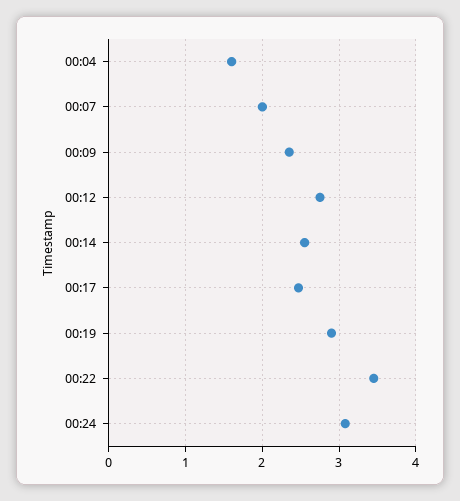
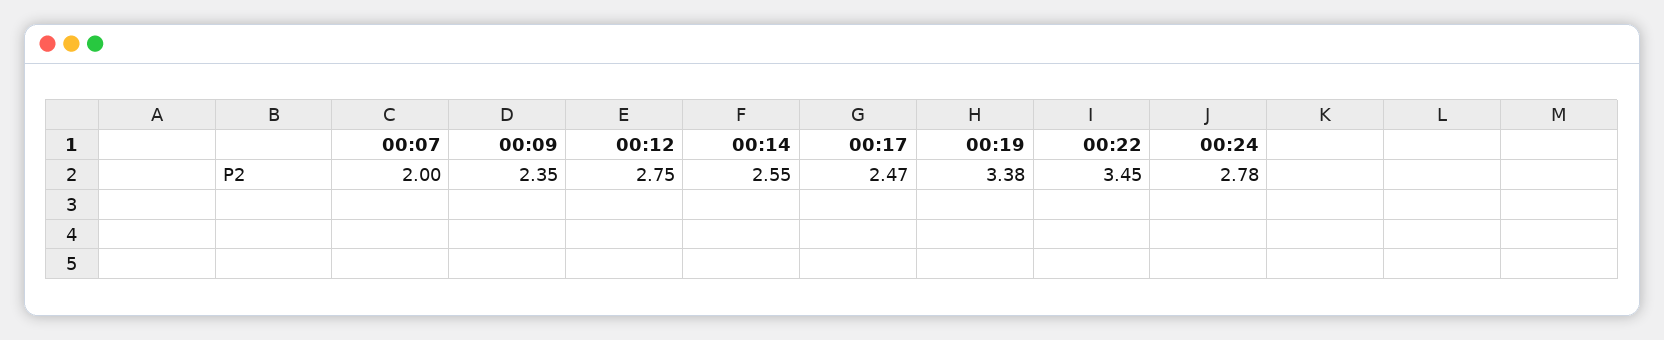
00:04: 1.6 -> none
00:19: 2.9 -> 3.38
00:24: 3.1 -> 2.78

